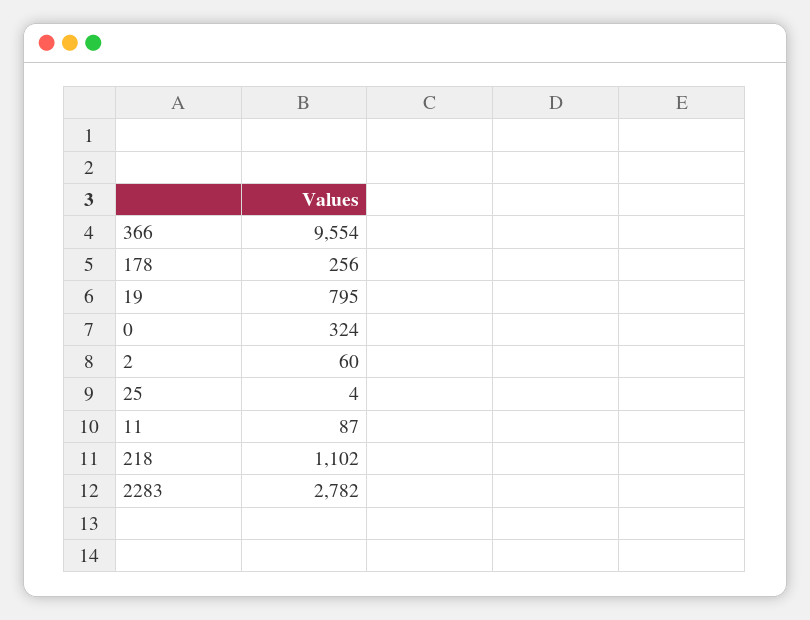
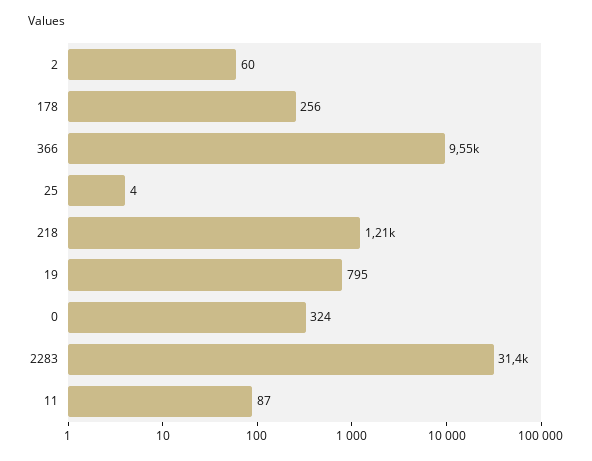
218: 1102 -> 1210
2283: 2782 -> 31400

